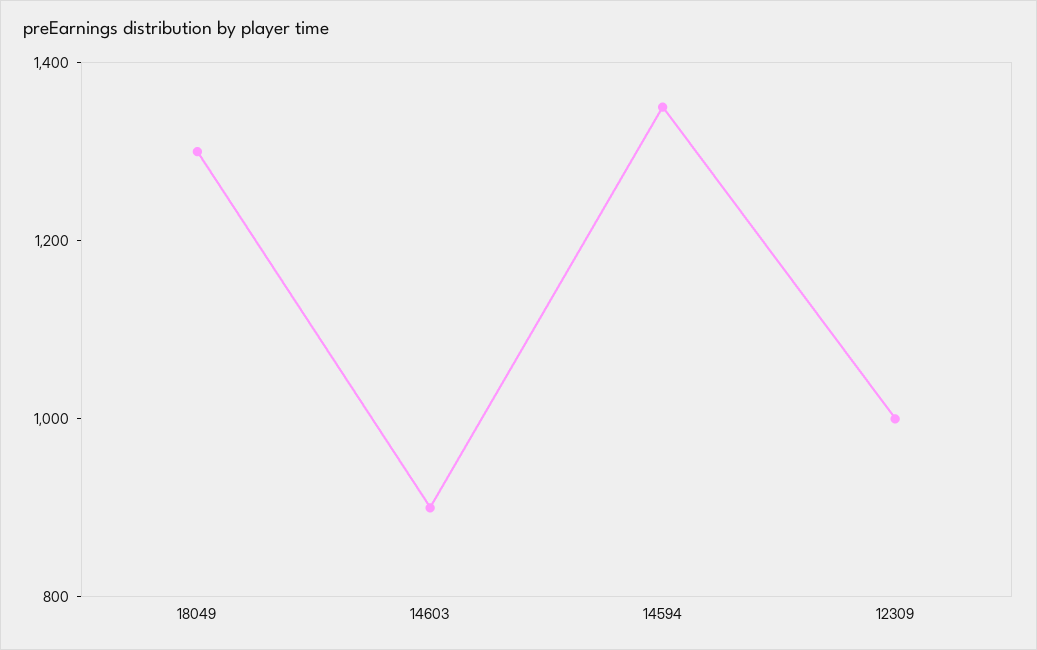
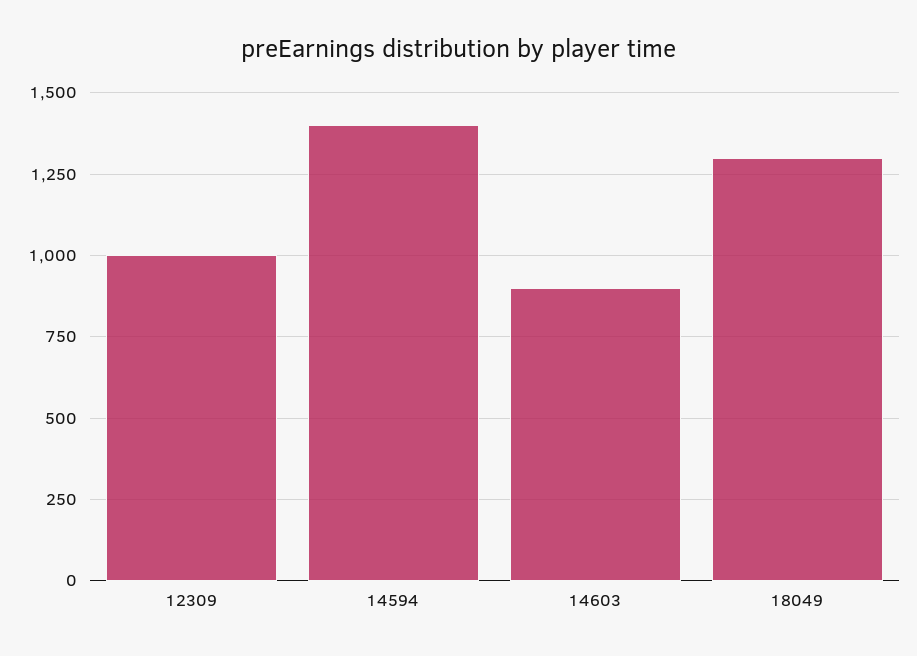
14594: 1350 -> 1400

